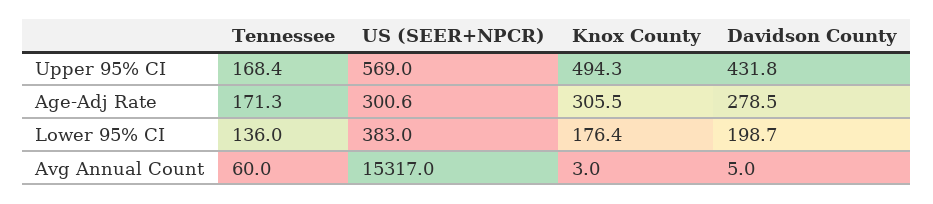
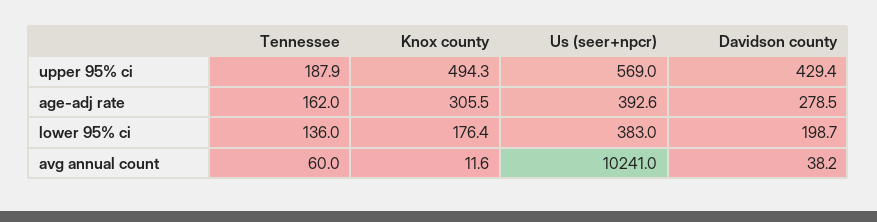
Tennessee, Upper 95% CI: 168.4 -> 187.9
Davidson County, Upper 95% CI: 431.8 -> 429.4
Tennessee, Age-Adj Rate: 171.3 -> 162
US (SEER+NPCR), Age-Adj Rate: 300.6 -> 392.6
US (SEER+NPCR), Avg Annual Count: 15317 -> 10241
Knox County, Avg Annual Count: 3 -> 11.6
Davidson County, Avg Annual Count: 5 -> 38.2

